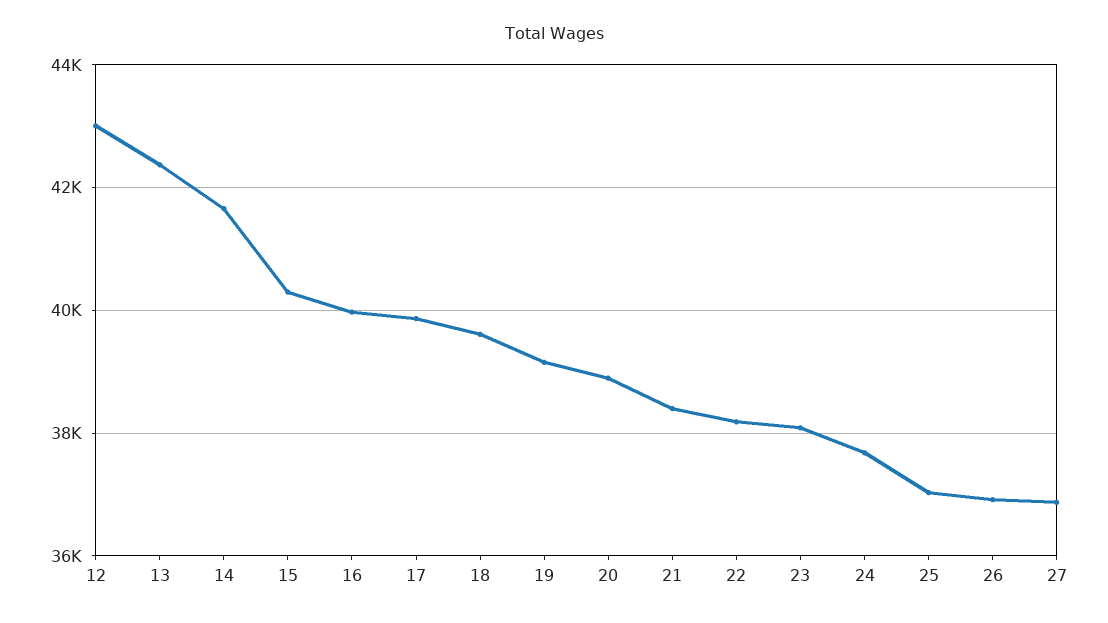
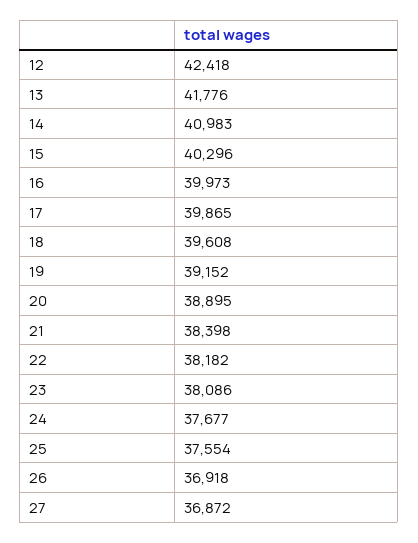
12: 43000 -> 42418
13: 42400 -> 41776
14: 41600 -> 40983
25: 37000 -> 37554

